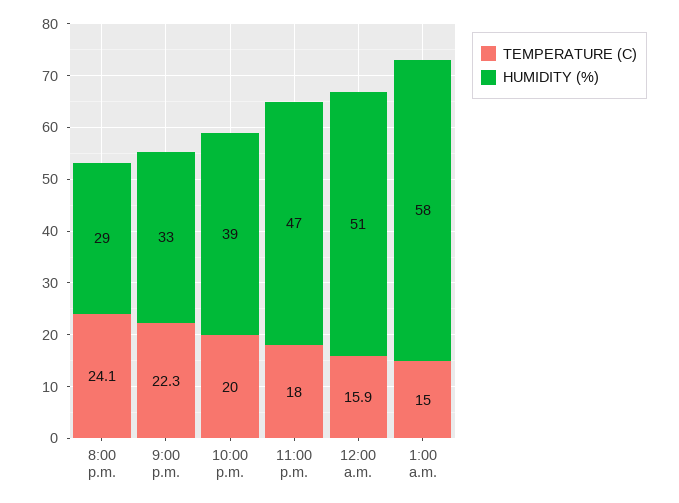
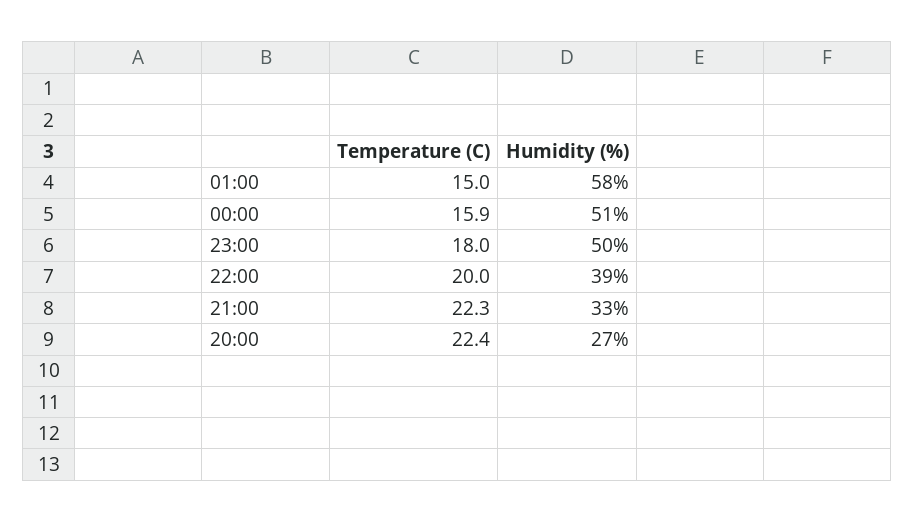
TEMPERATURE (C), 8:00 p.m.: 24.1 -> 22.4
HUMIDITY (%), 8:00 p.m.: 29 -> 27
HUMIDITY (%), 11:00 p.m.: 47 -> 50

